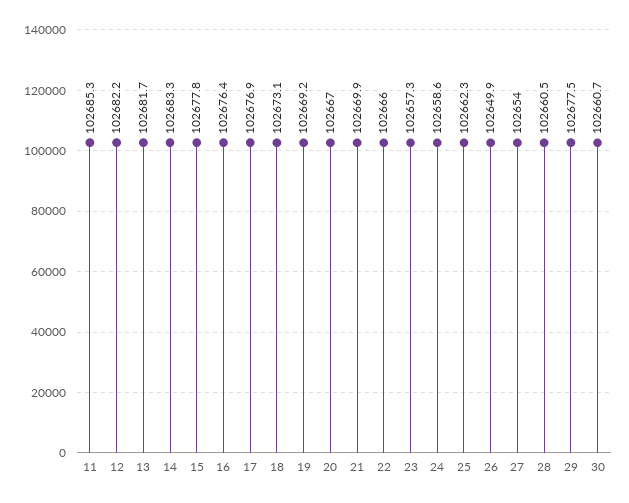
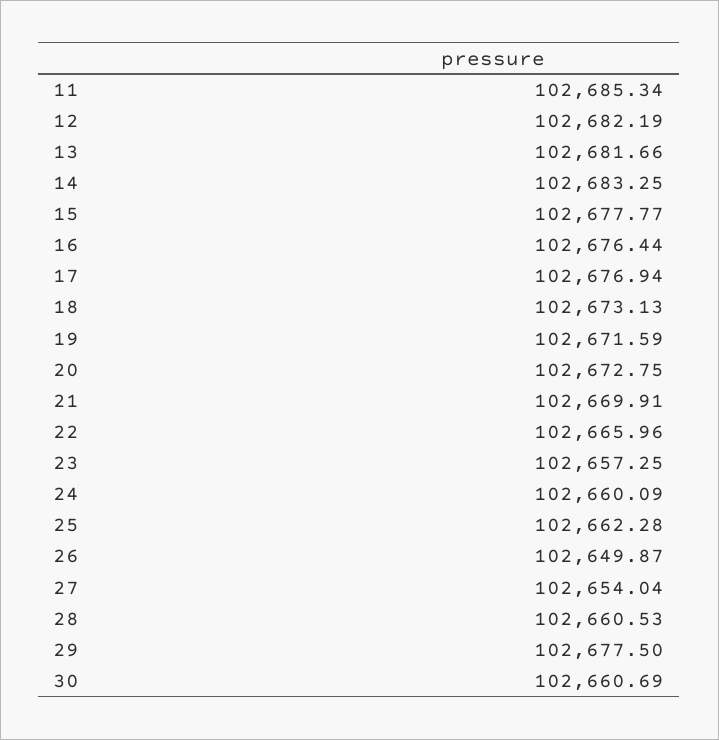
19: 102669.2 -> 102671.59
20: 102667 -> 102672.75
24: 102658.6 -> 102660.09

